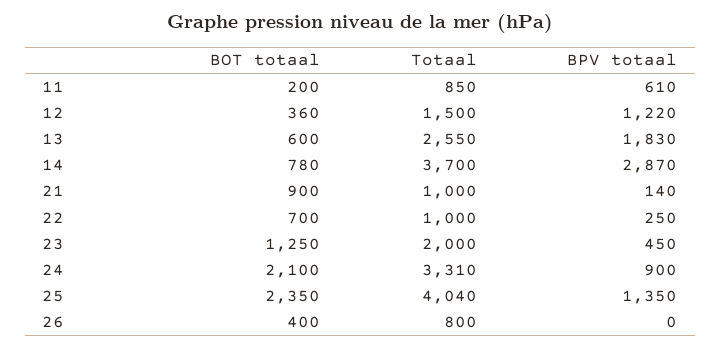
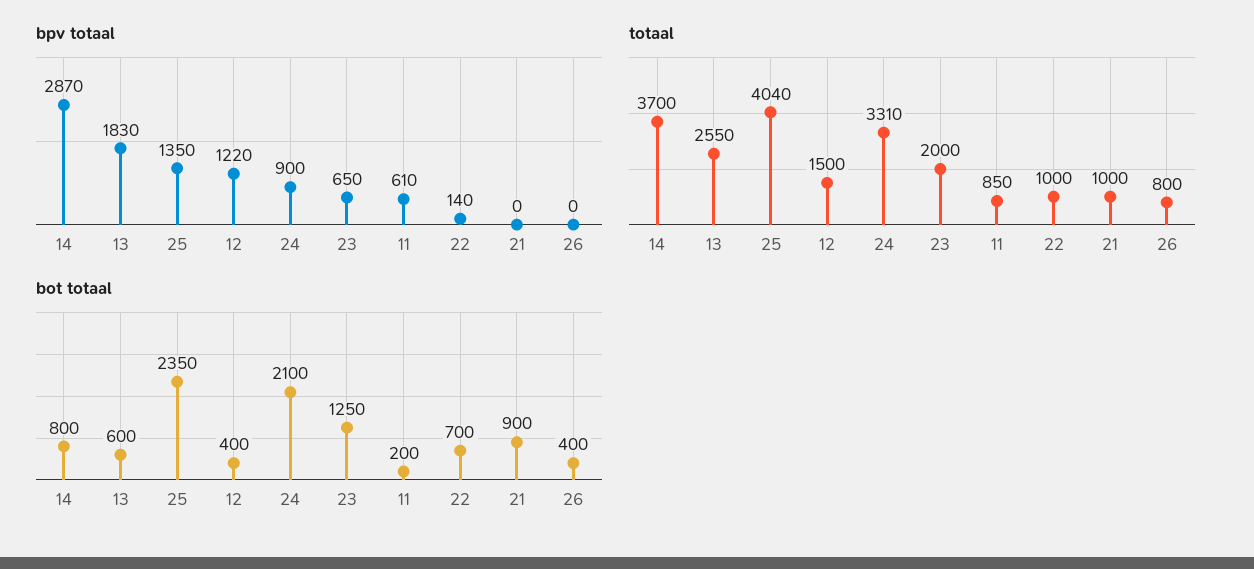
BOT totaal, 12: 360 -> 400
BOT totaal, 14: 780 -> 800
BPV totaal, 21: 140 -> 0
BPV totaal, 22: 250 -> 140
BPV totaal, 23: 450 -> 650

